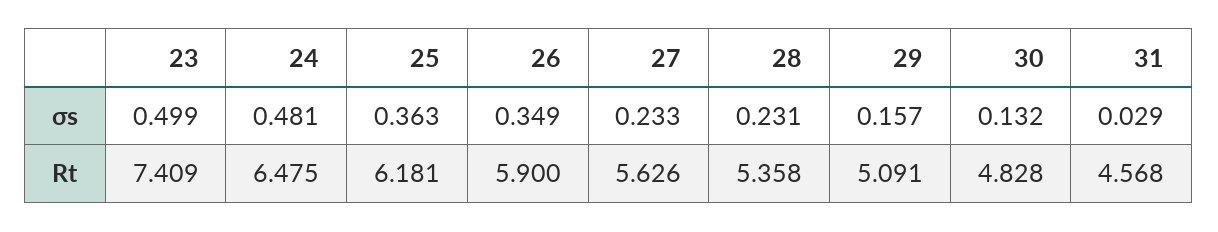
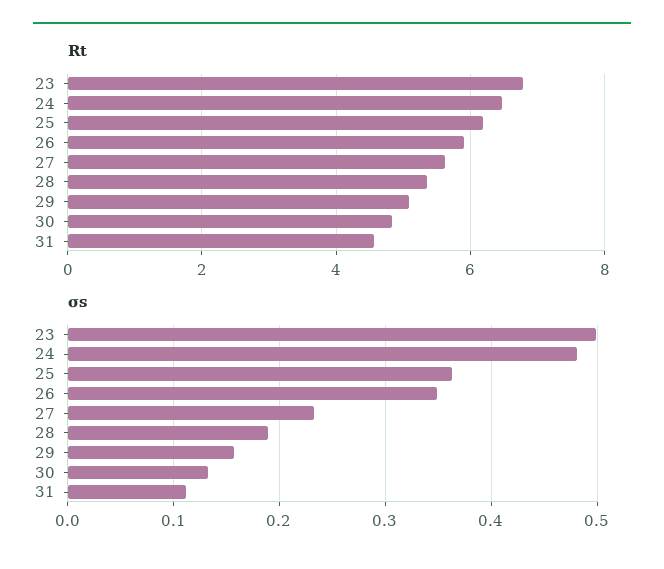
σs, 28: 0.231 -> 0.19
σs, 31: 0.029 -> 0.11
Rt, 23: 7.409 -> 6.8

